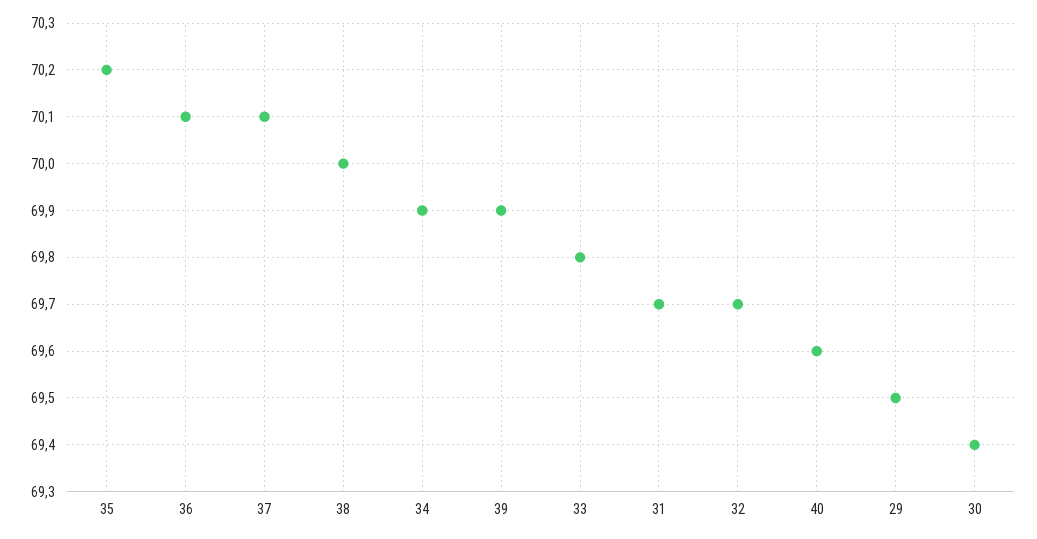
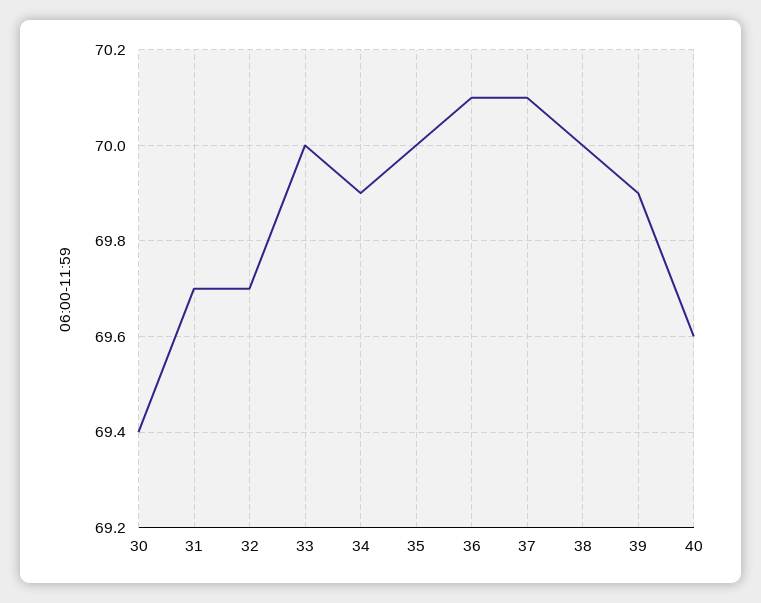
35: 70.2 -> 70
33: 69.8 -> 70
29: 69.5 -> none

